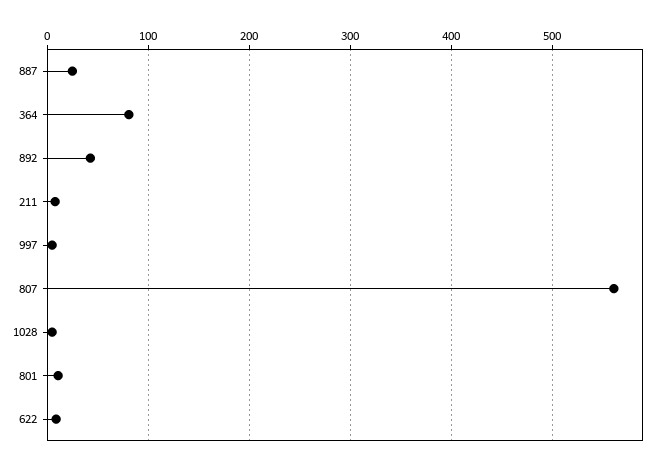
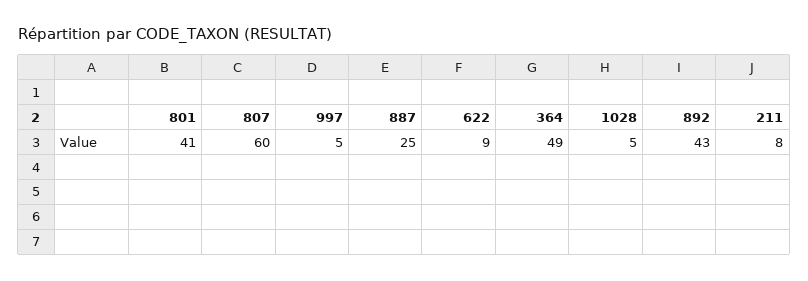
364: 80 -> 49
807: 560 -> 60
801: 10 -> 41

